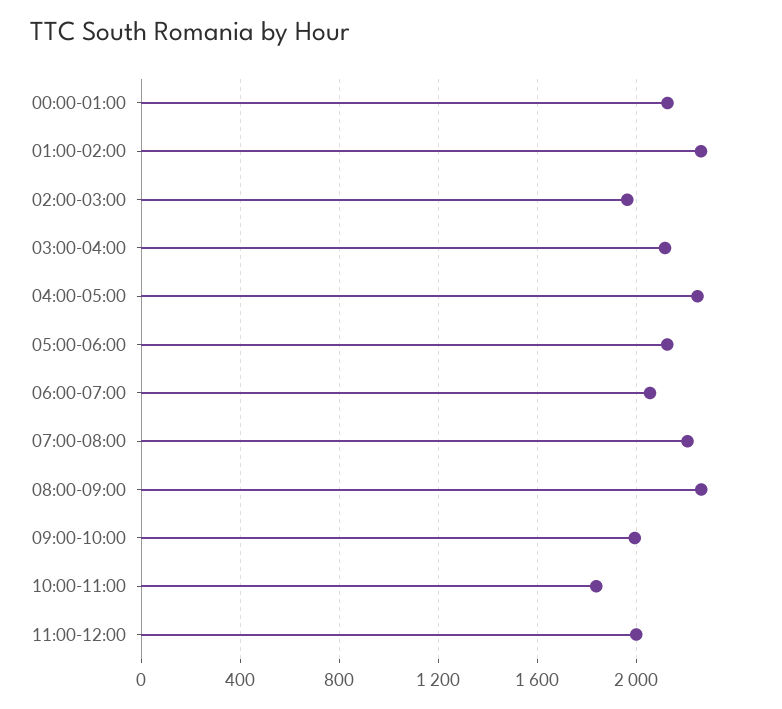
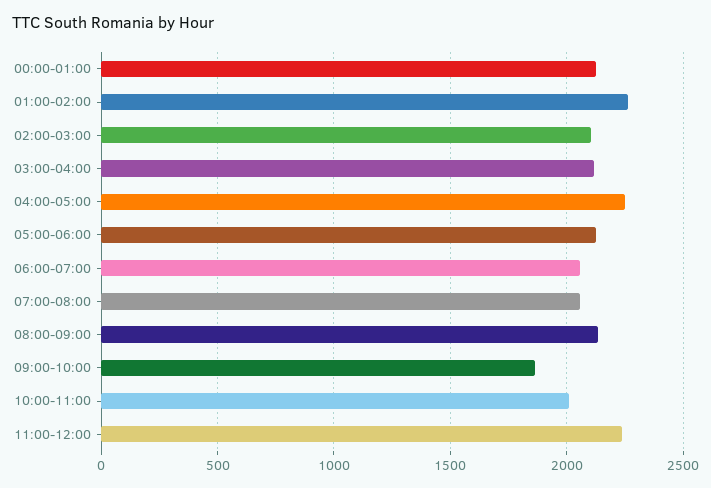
02:00-03:00: 1950 -> 2100
07:00-08:00: 2200 -> 2050
08:00-09:00: 2250 -> 2150
09:00-10:00: 2000 -> 1850
10:00-11:00: 1850 -> 2000
11:00-12:00: 2000 -> 2250

